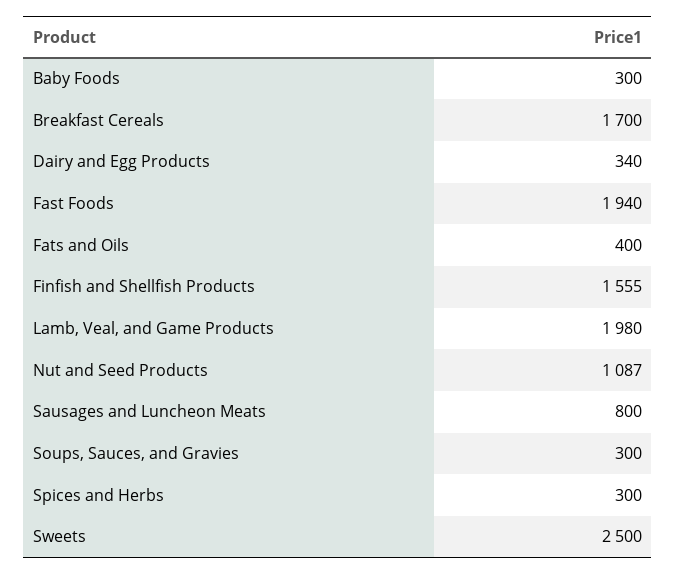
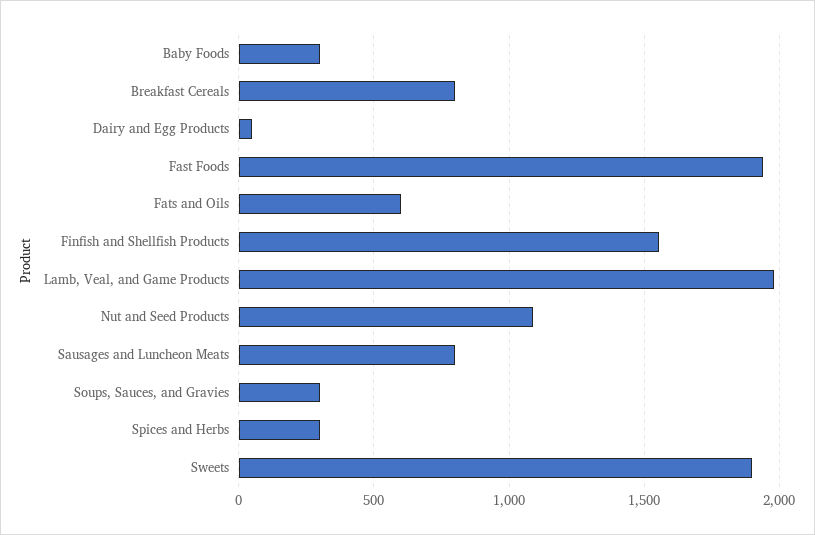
Breakfast Cereals: 1700 -> 800
Dairy and Egg Products: 340 -> 50
Fats and Oils: 400 -> 600
Sweets: 2500 -> 1900

